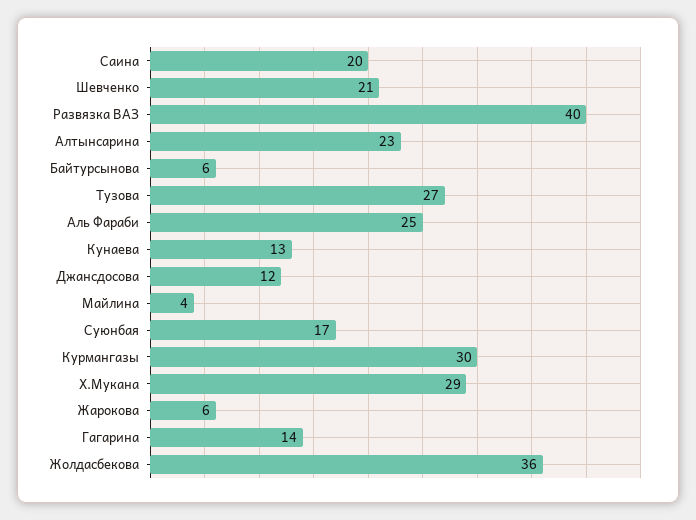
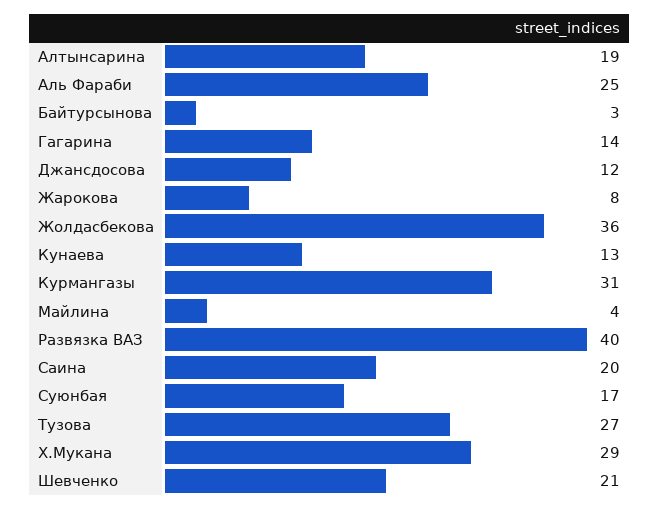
Алтынсарина: 23 -> 19
Байтурсынова: 6 -> 3
Курмангазы: 30 -> 31
Жарокова: 6 -> 8

